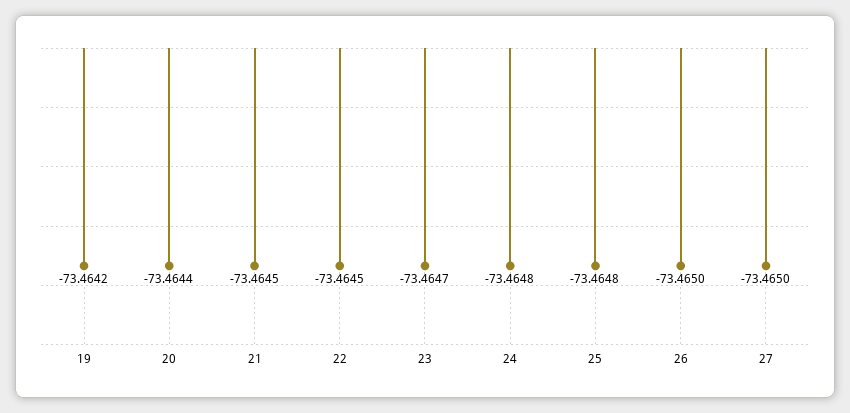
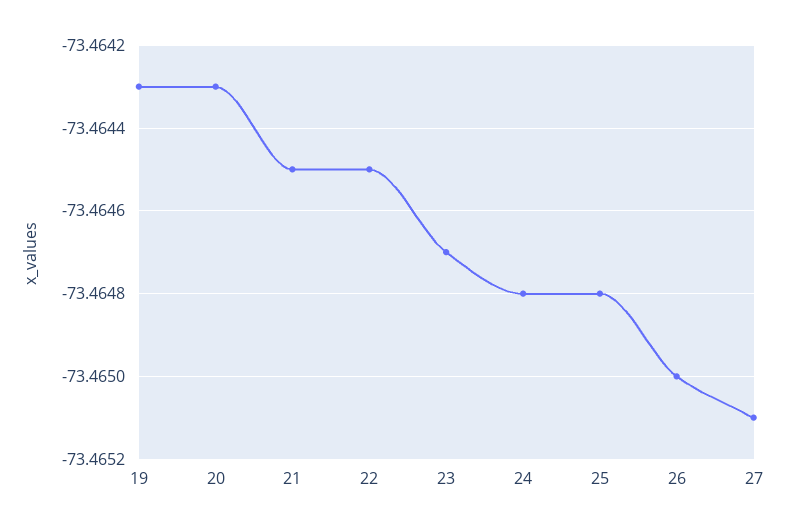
19: -73.4642 -> -73.4643
20: -73.4644 -> -73.4643
27: -73.465 -> -73.4651

